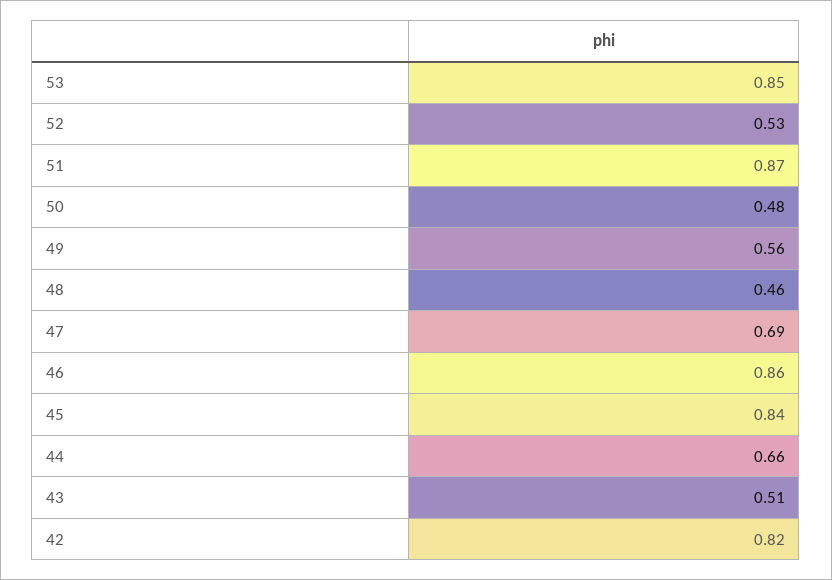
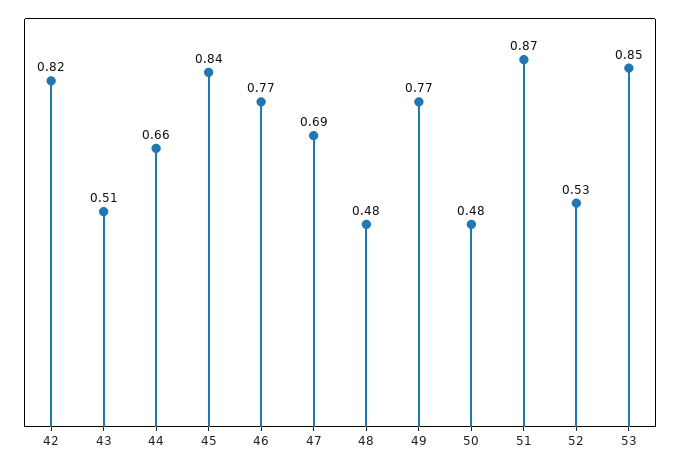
49: 0.56 -> 0.77
48: 0.46 -> 0.48
46: 0.86 -> 0.77

